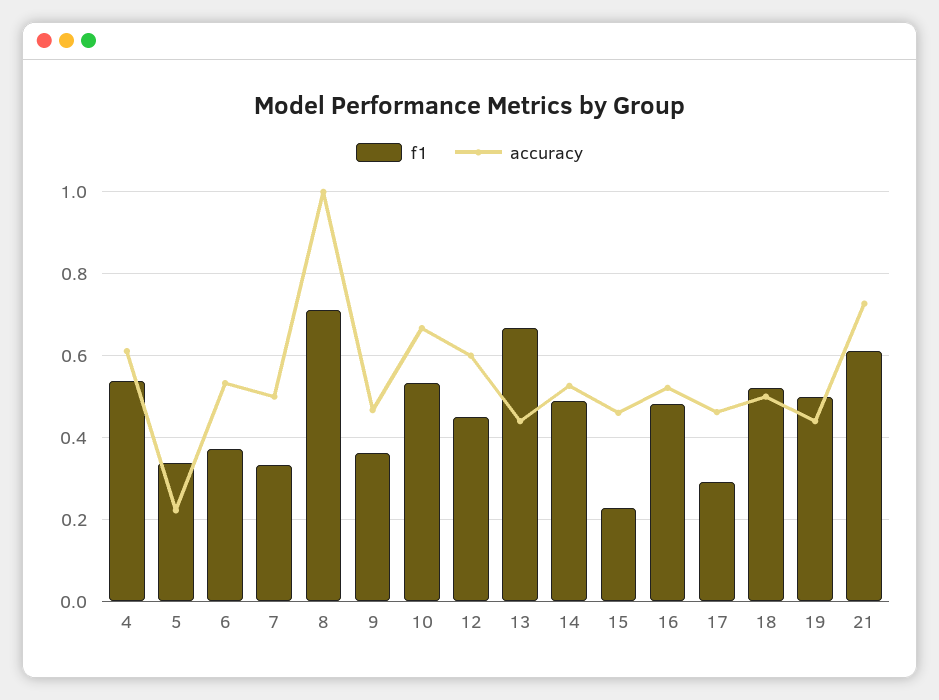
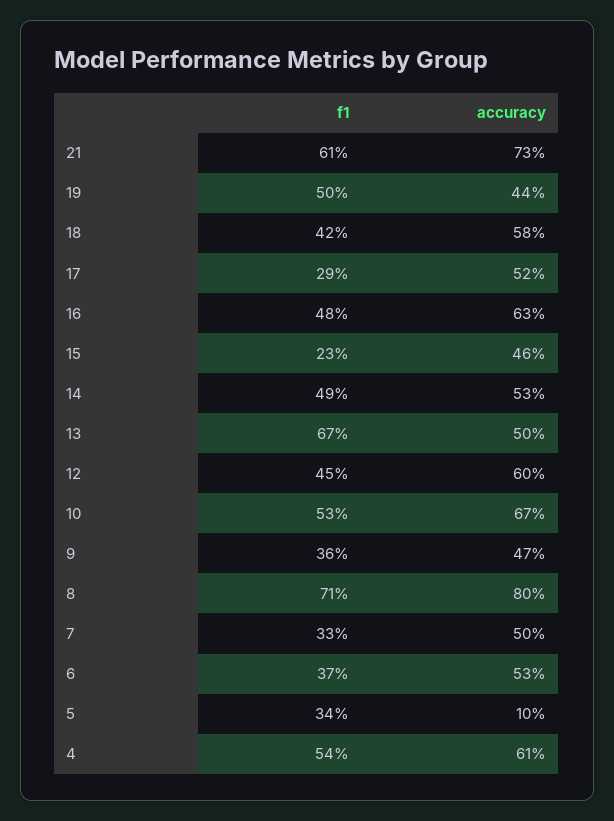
accuracy, 5: 0.22 -> 0.1
accuracy, 8: 1 -> 0.8
accuracy, 13: 0.44 -> 0.5
accuracy, 16: 0.52 -> 0.63
accuracy, 17: 0.46 -> 0.52
f1, 18: 0.52 -> 0.42
accuracy, 18: 0.5 -> 0.58

